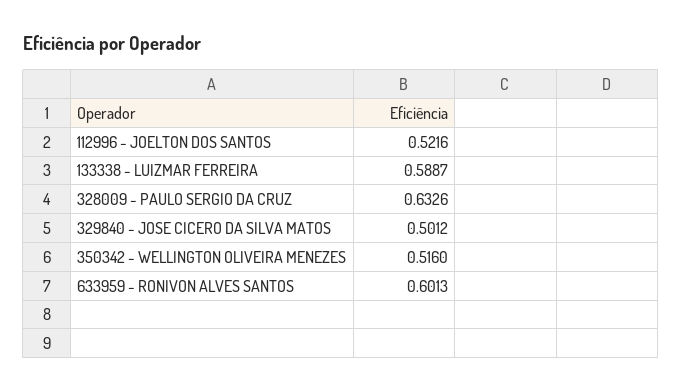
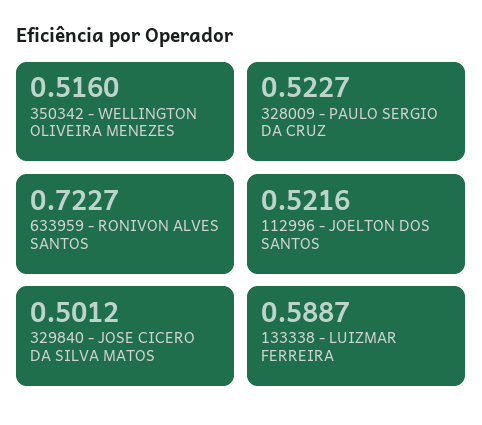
328009 - PAULO SERGIO DA CRUZ: 0.6326 -> 0.5227
633959 - RONIVON ALVES SANTOS: 0.6013 -> 0.7227

